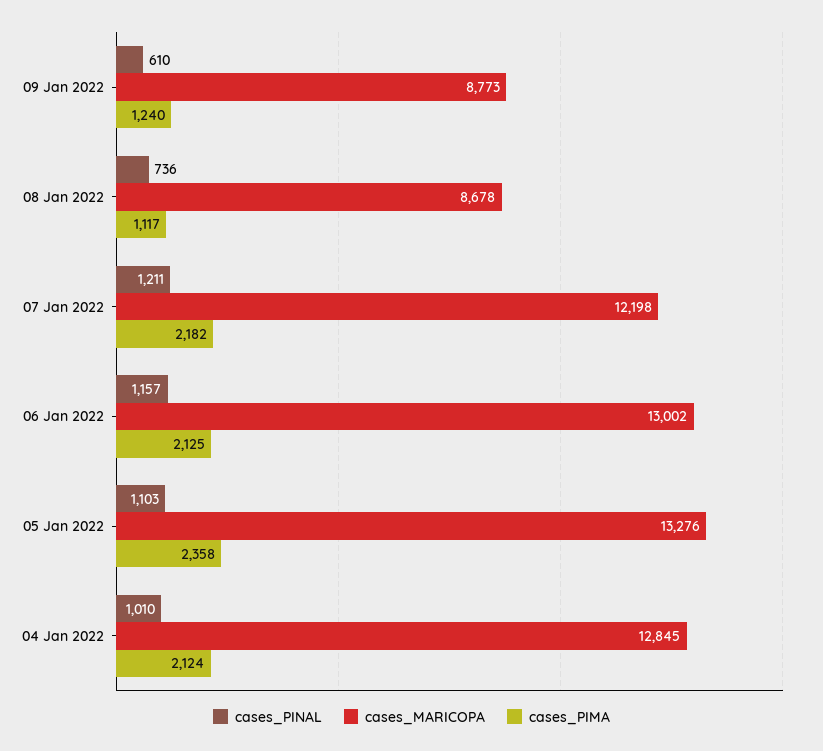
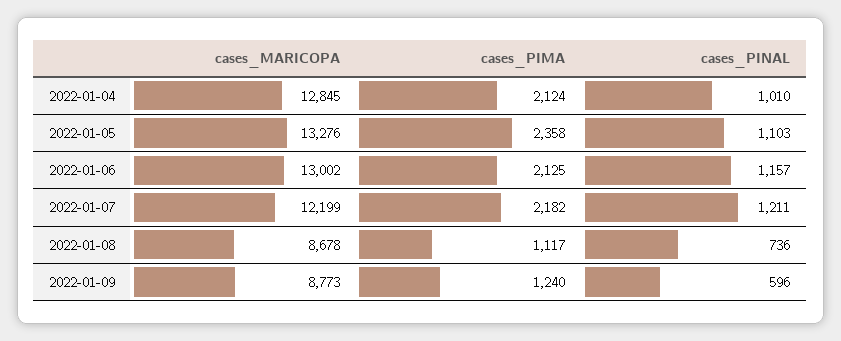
cases_PINAL, 09 Jan 2022: 610 -> 596
cases_MARICOPA, 07 Jan 2022: 12198 -> 12199

